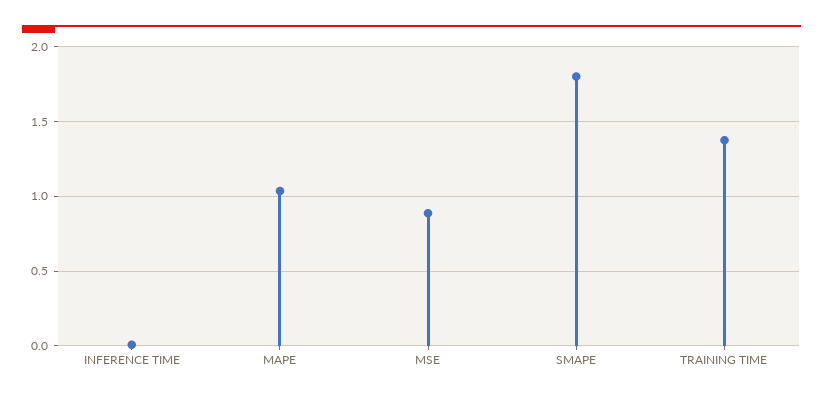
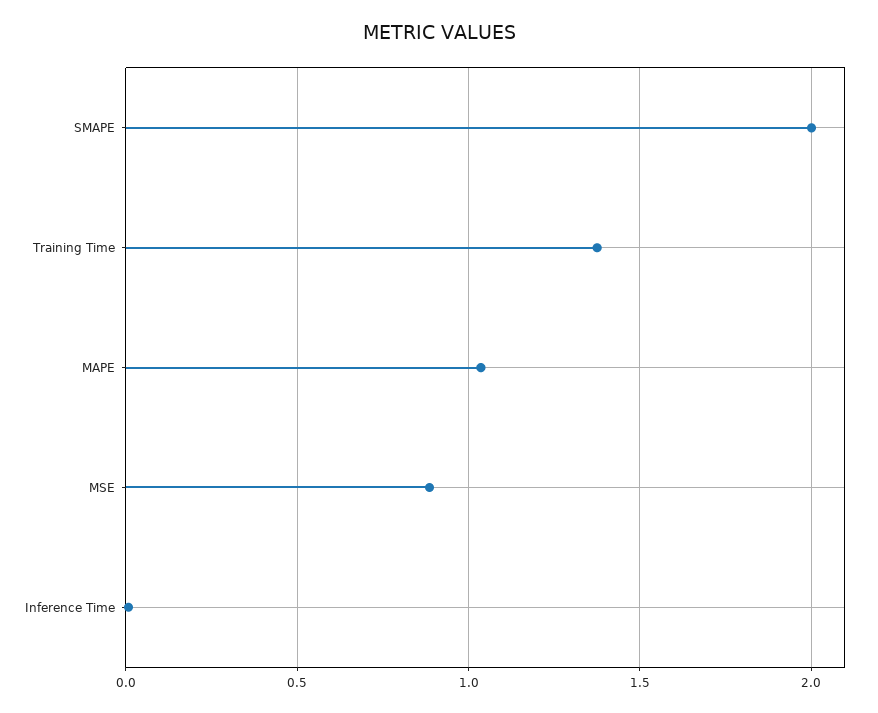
SMAPE: 1.8 -> 2

